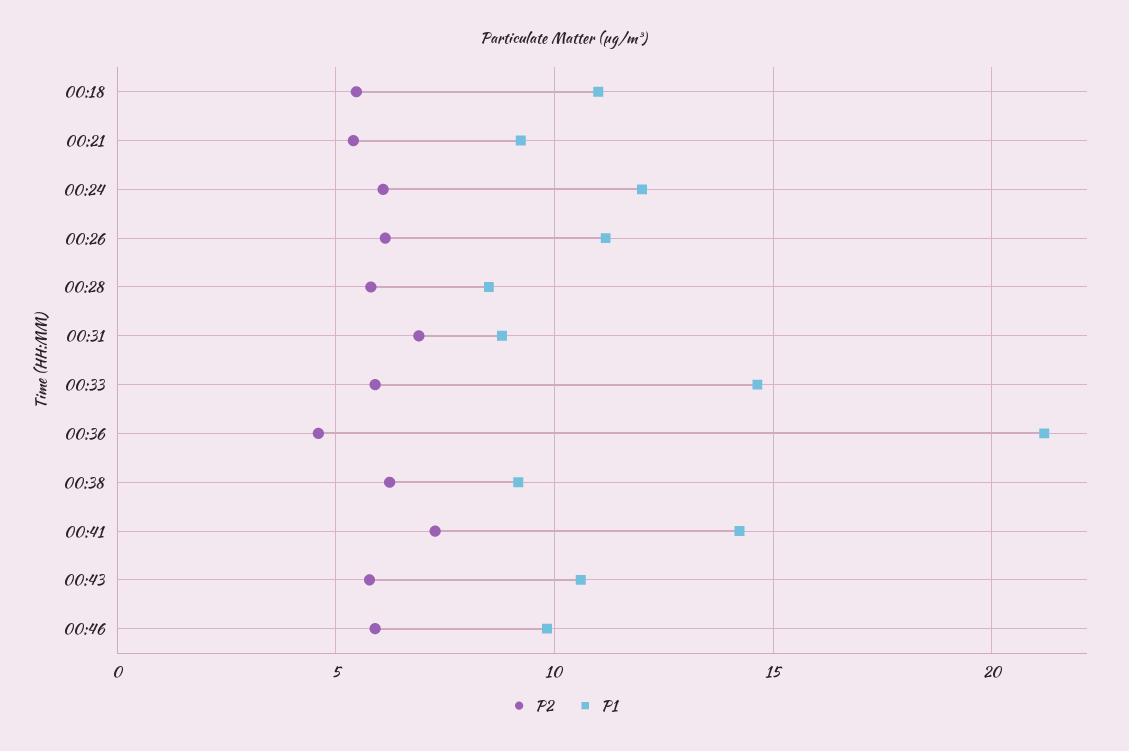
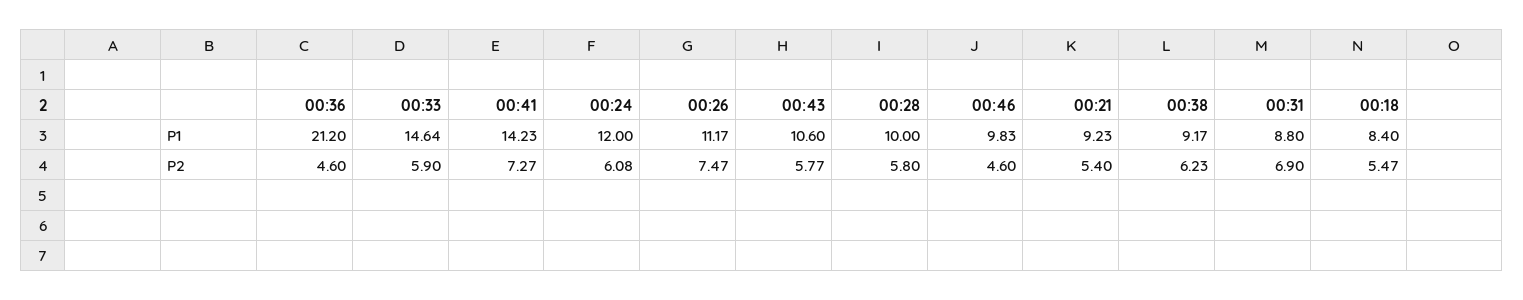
P1, 00:18: 11 -> 8.4
P2, 00:26: 6 -> 7.47
P1, 00:28: 8.5 -> 10
P2, 00:46: 6 -> 4.6

